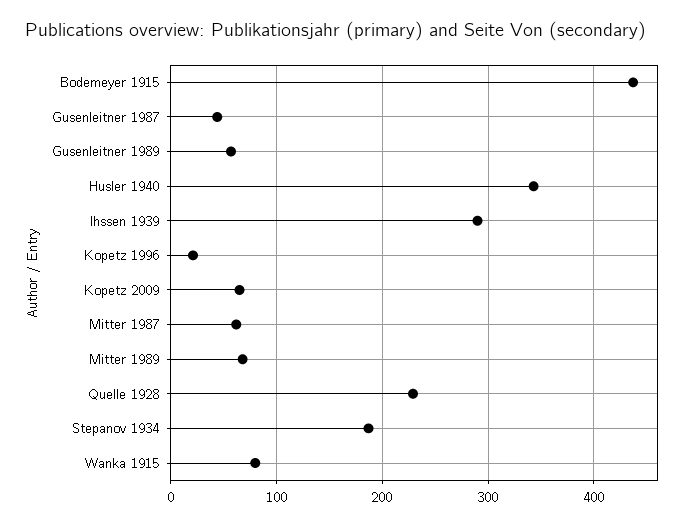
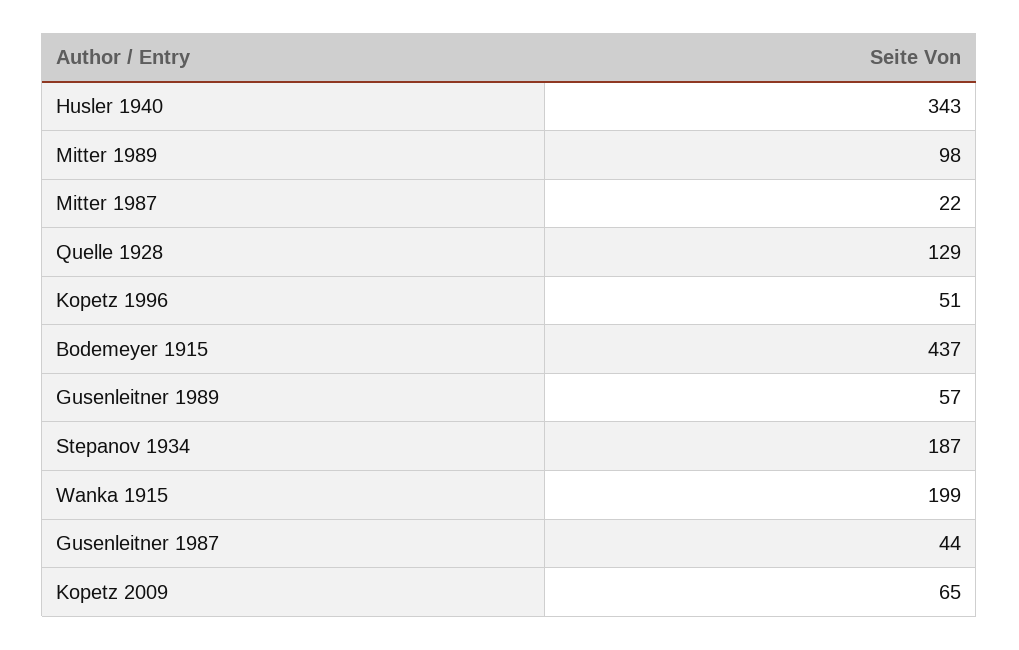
Ihssen 1939: 290 -> none
Kopetz 1996: 20 -> 51
Mitter 1987: 60 -> 22
Mitter 1989: 70 -> 98
Quelle 1928: 230 -> 129
Wanka 1915: 80 -> 199

